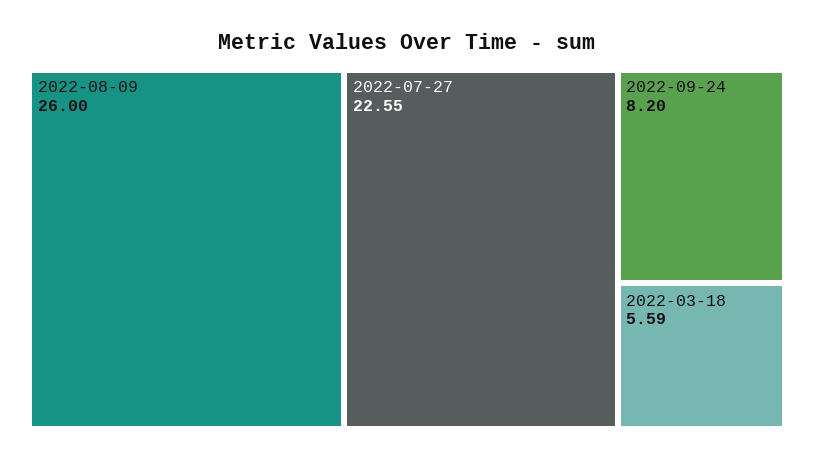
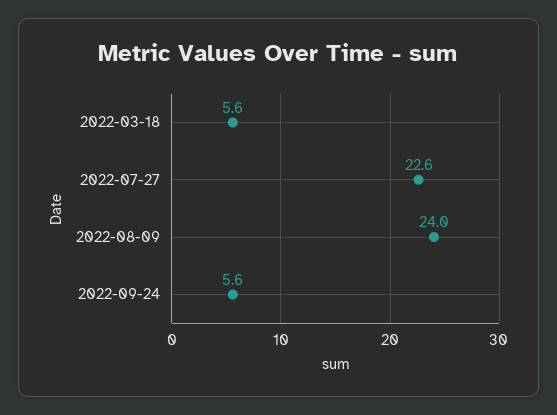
2022-08-09: 26 -> 24
2022-09-24: 8.2 -> 5.6

